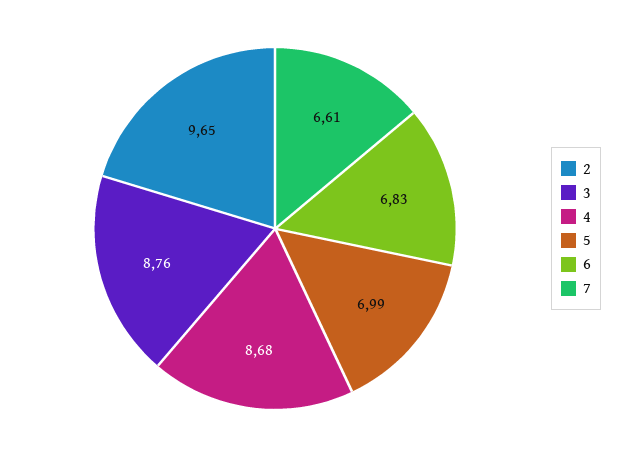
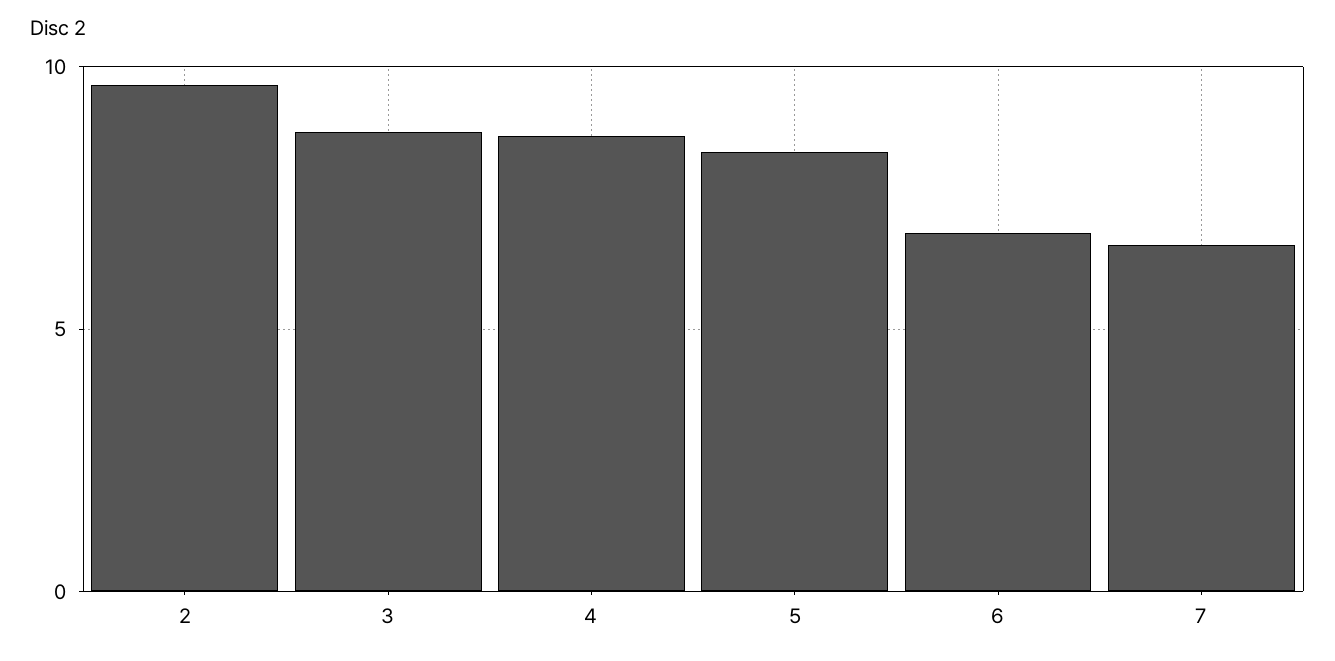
5: 6.99 -> 8.5

